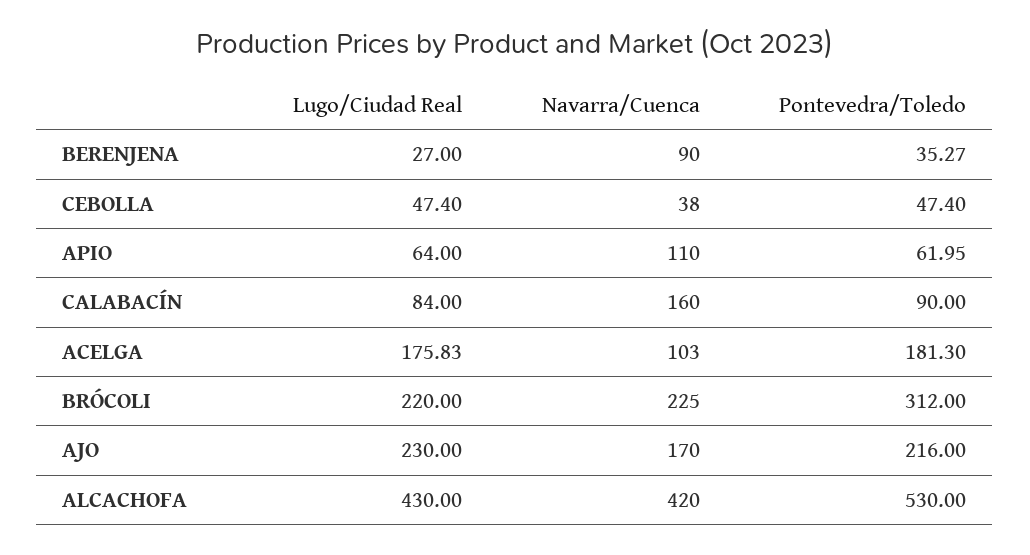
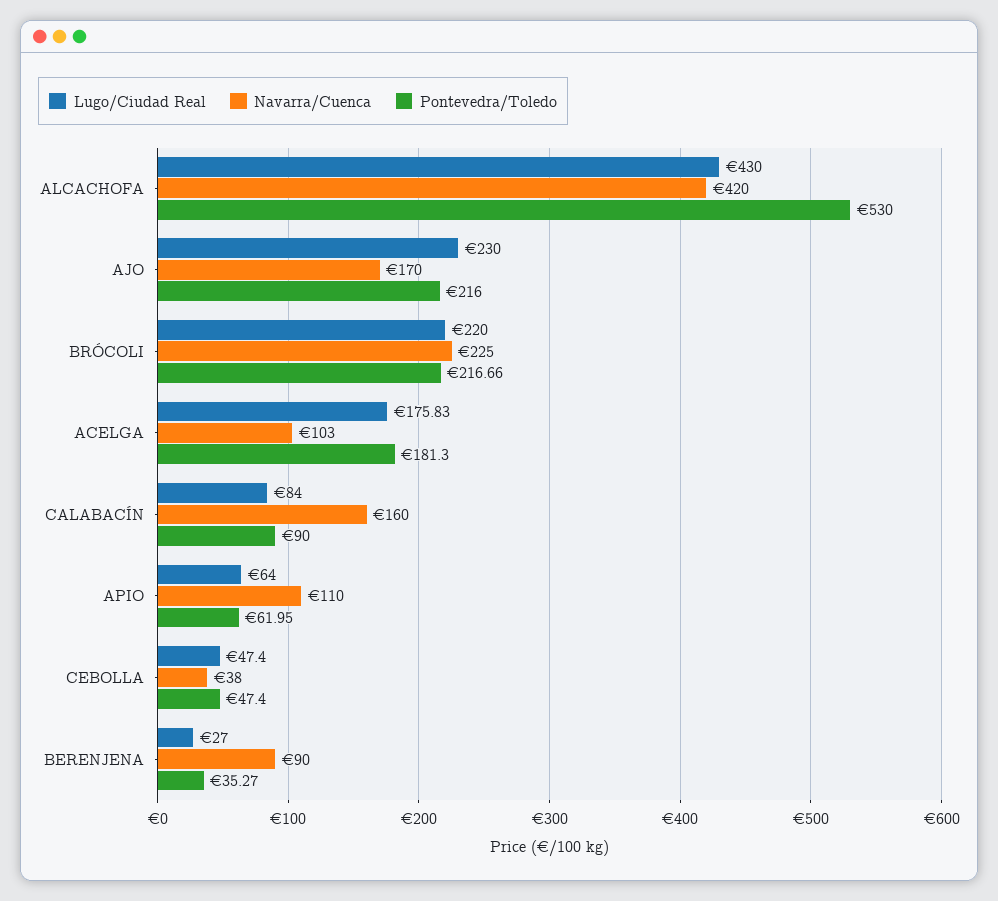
Pontevedra/Toledo, BRÓCOLI: 312 -> 216.66

